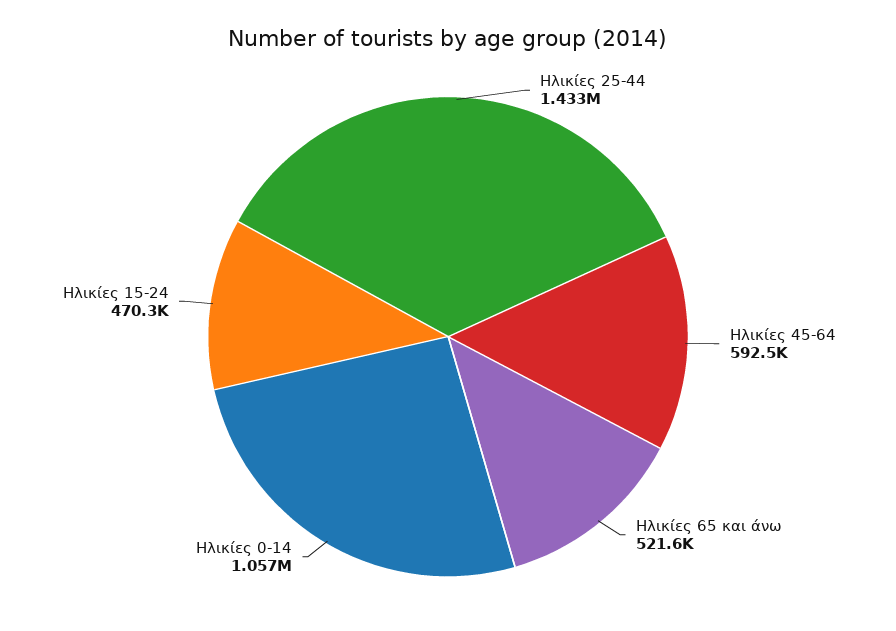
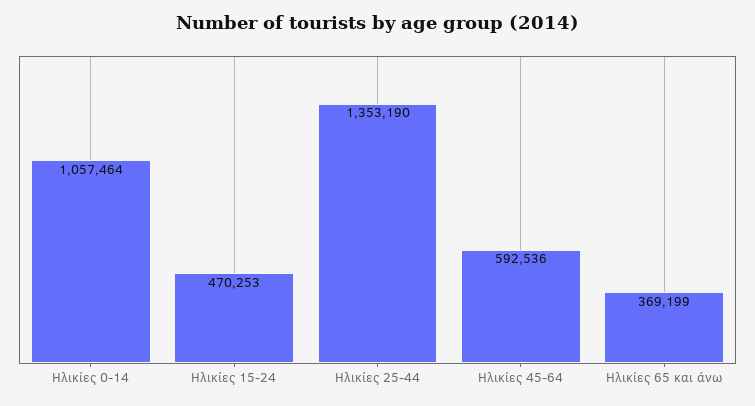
Ηλικίες 25-44: 1433000 -> 1353190
Ηλικίες 65 και άνω: 521600 -> 369199

